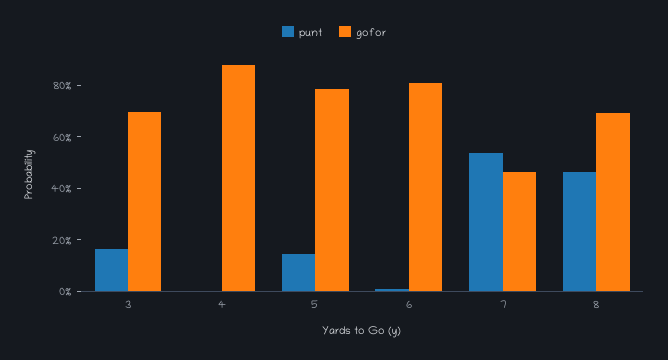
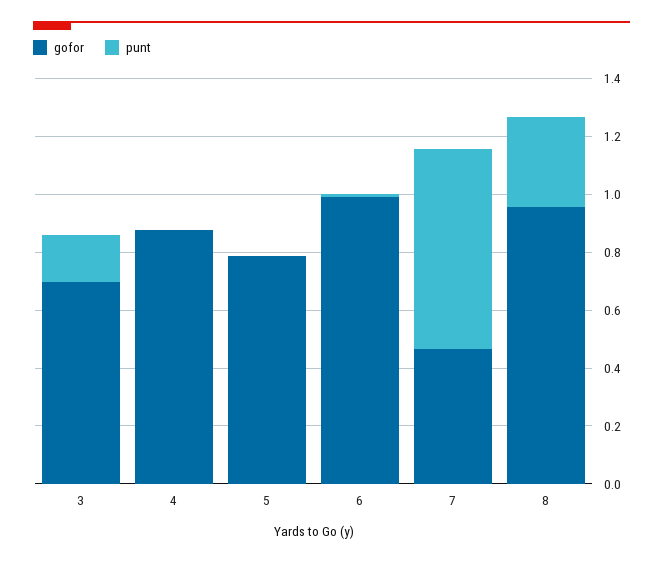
punt, 5: 0.15 -> 0
gofor, 6: 0.8 -> 1
punt, 7: 0.55 -> 0.7
punt, 8: 0.45 -> 0.3
gofor, 8: 0.7 -> 0.95

